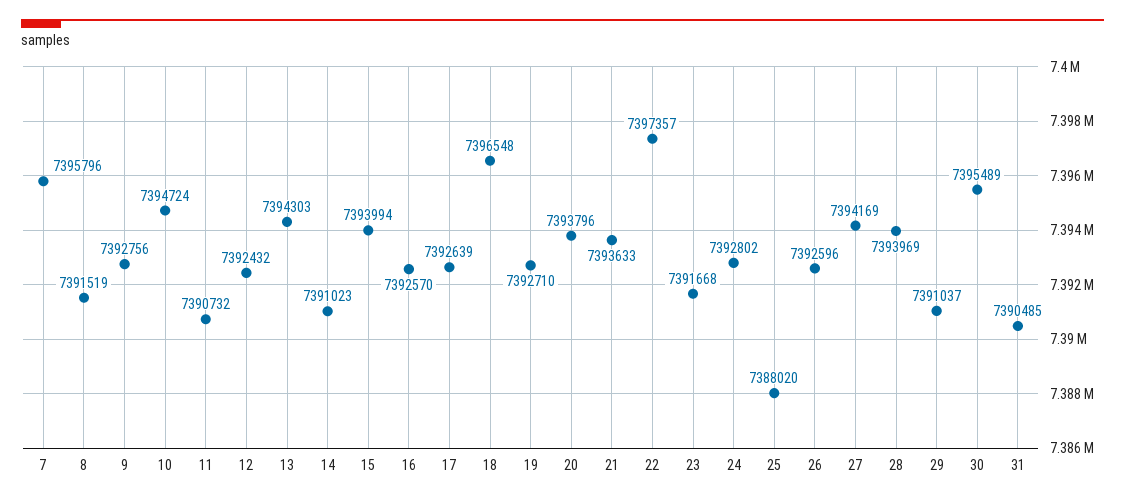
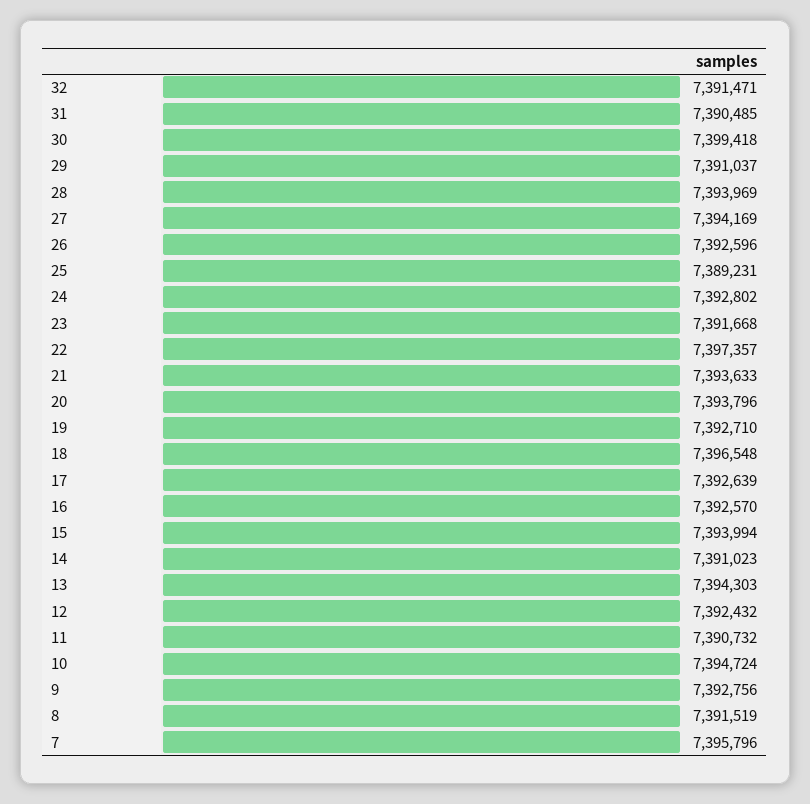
25: 7388020 -> 7389231
30: 7395489 -> 7399418
32: none -> 7391471

